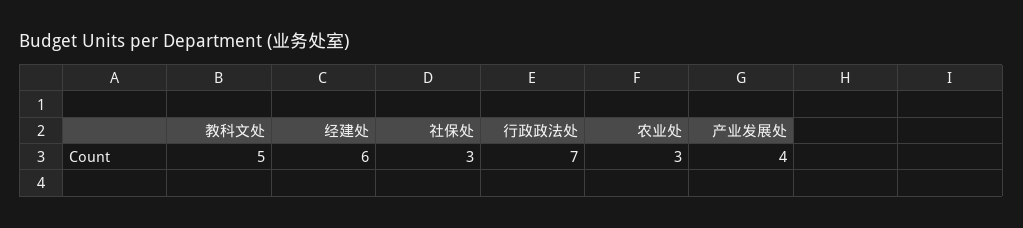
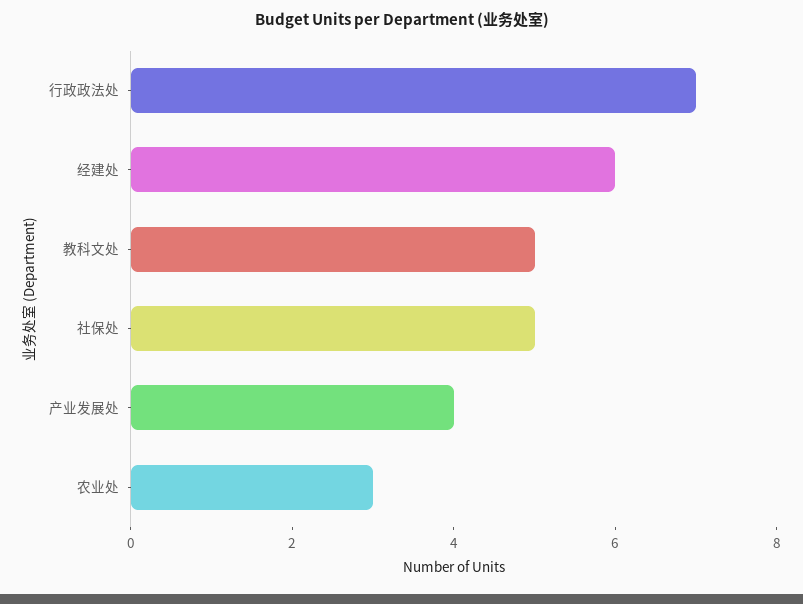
社保处: 3 -> 5

